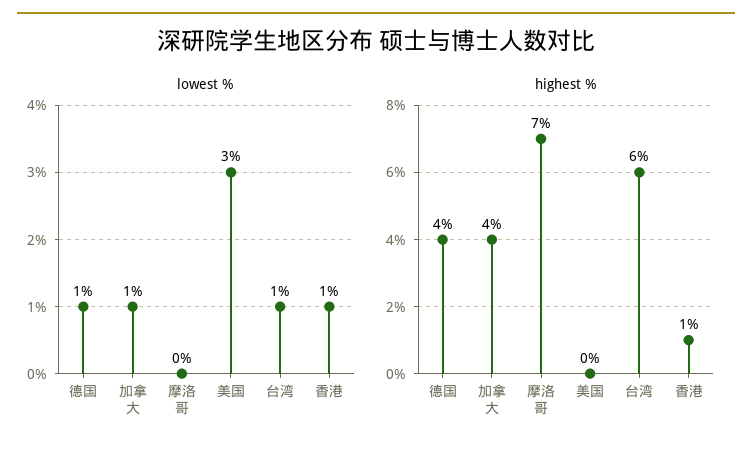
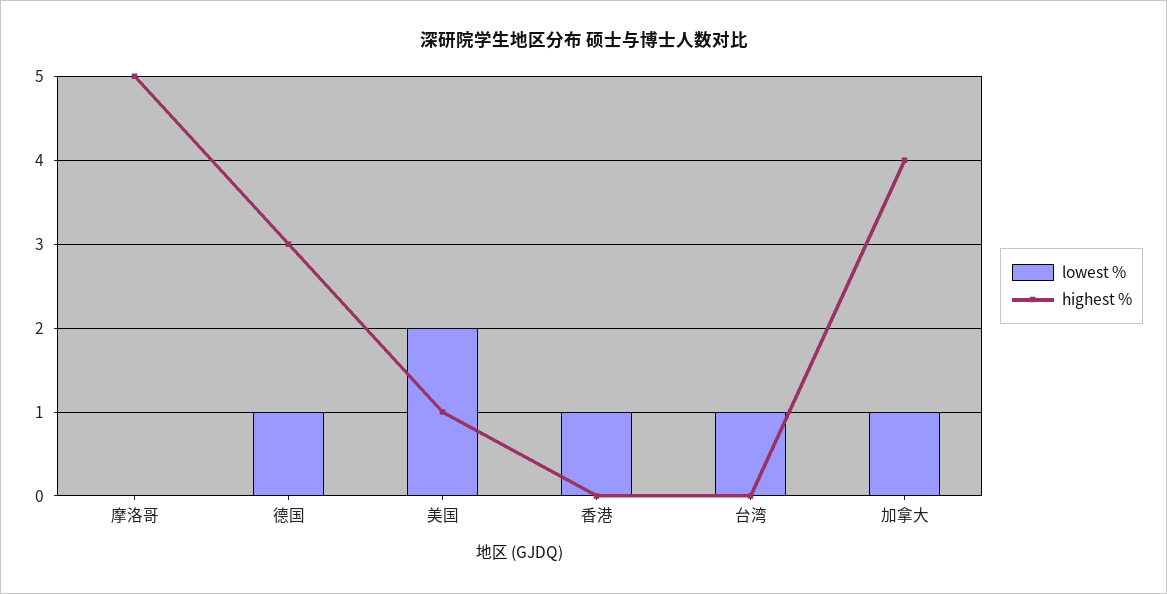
lowest %, 美国: 3 -> 2
highest %, 德国: 4 -> 3
highest %, 摩洛哥: 7 -> 5
highest %, 美国: 0 -> 1
highest %, 台湾: 6 -> 0
highest %, 香港: 1 -> 0

